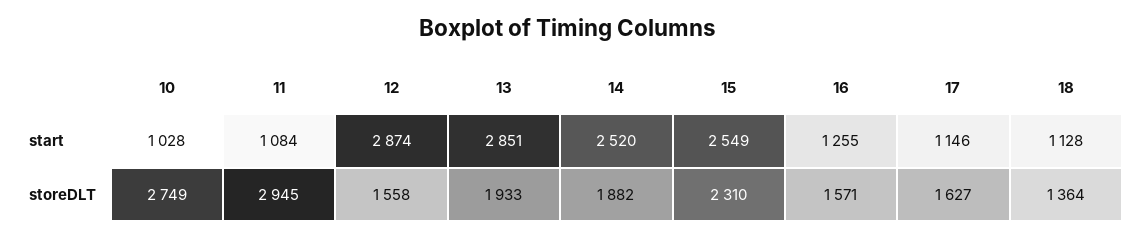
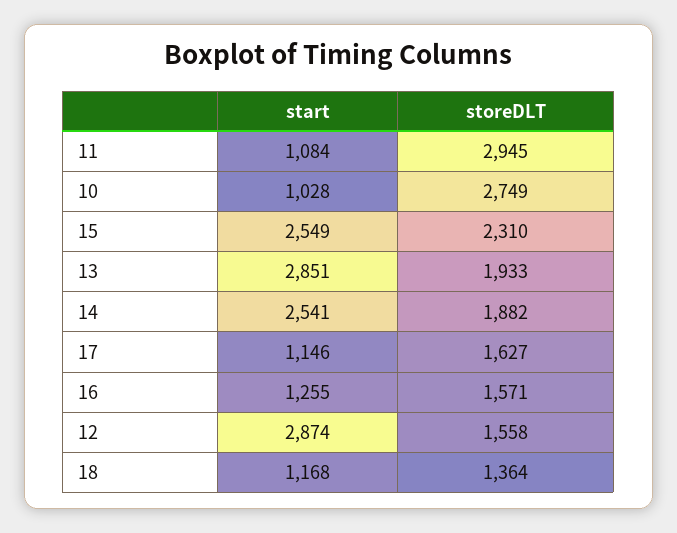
14, start: 2520 -> 2541
18, start: 1128 -> 1168

